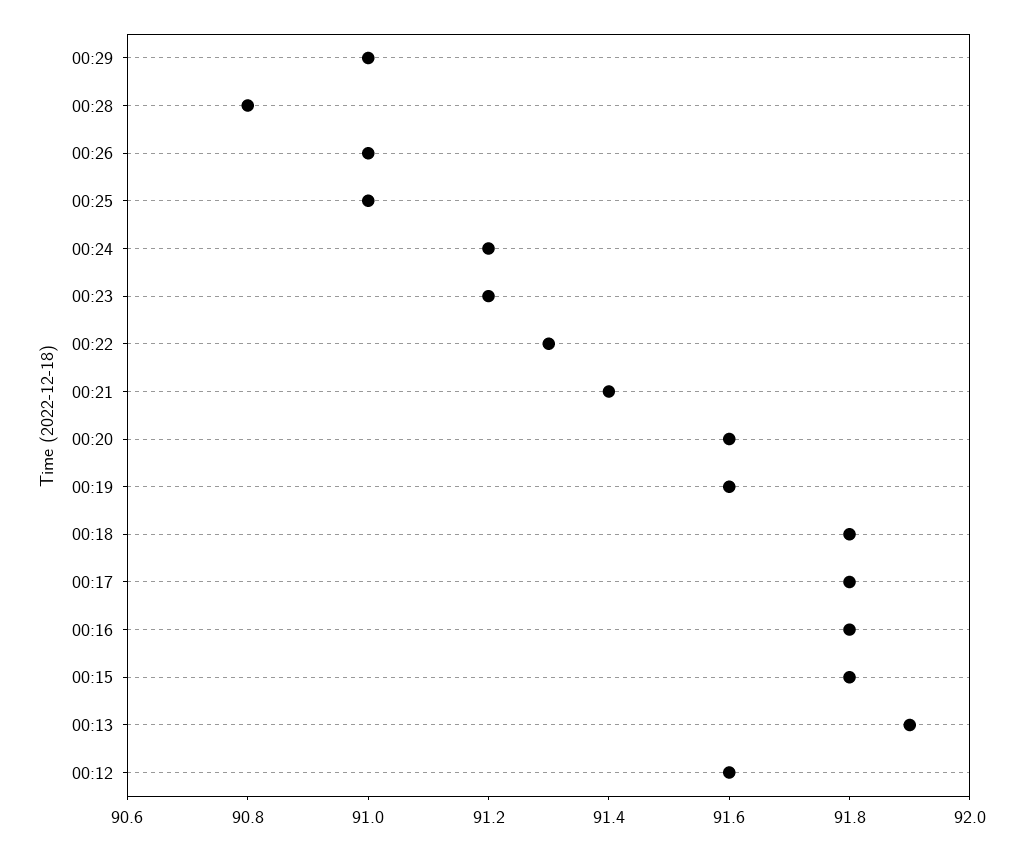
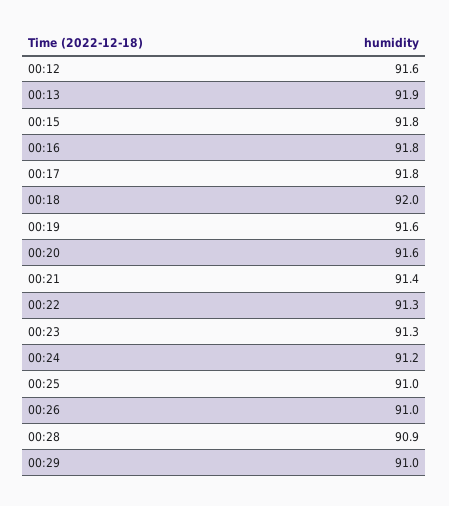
00:28: 90.8 -> 90.9
00:23: 91.2 -> 91.3
00:18: 91.8 -> 92

